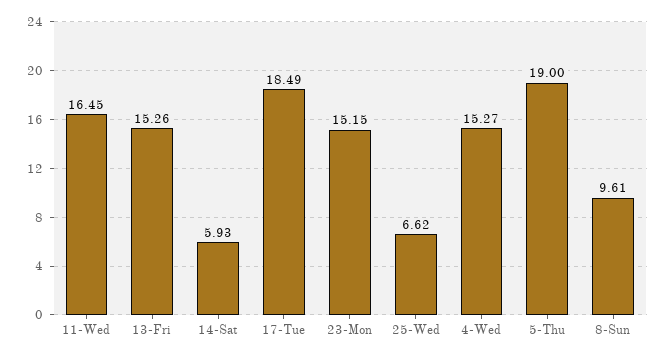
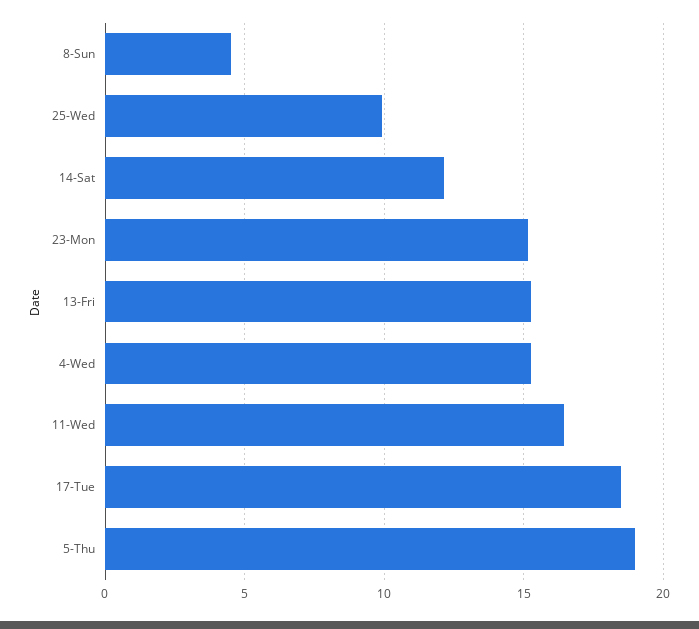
14-Sat: 5.93 -> 12
25-Wed: 6.62 -> 10
8-Sun: 9.61 -> 4.5

